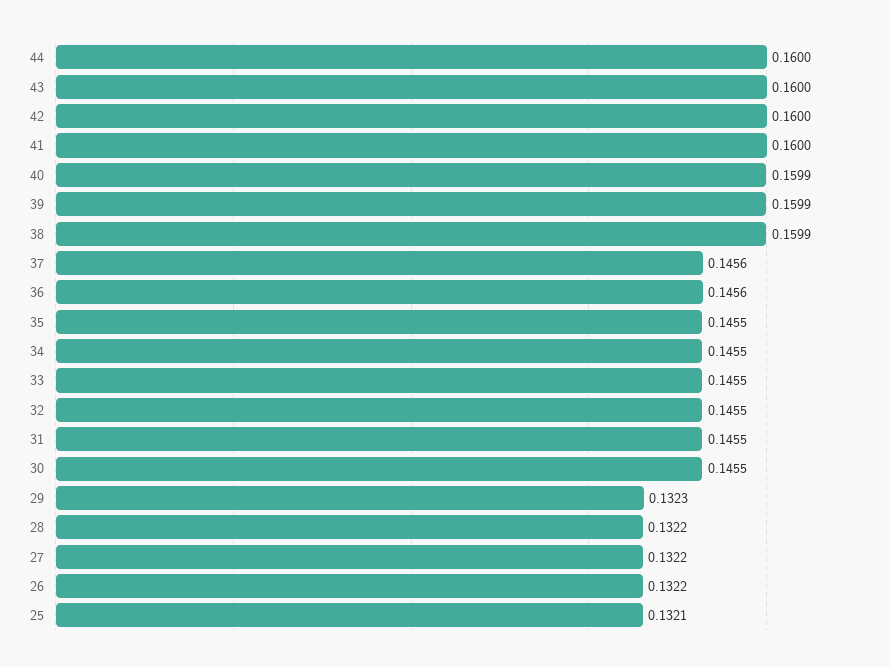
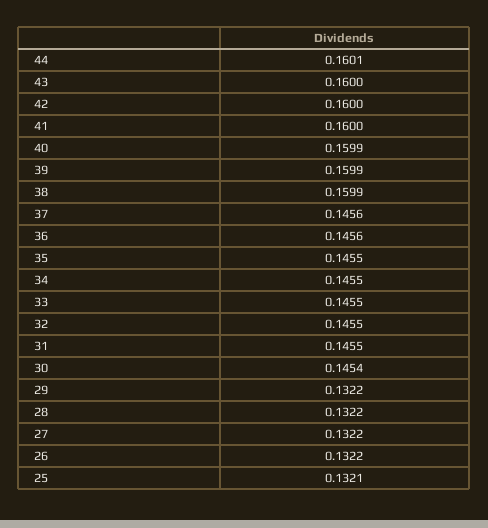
44: 0.16 -> 0.1601
30: 0.1455 -> 0.1454
29: 0.1323 -> 0.1322

